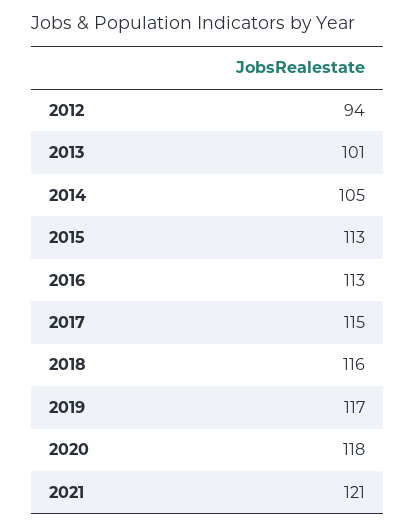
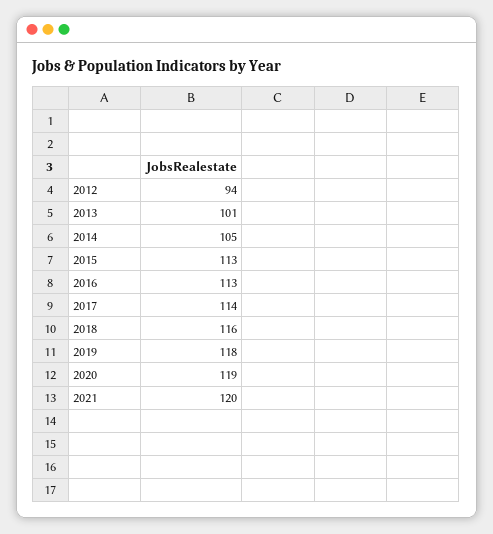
2017: 115 -> 114
2019: 117 -> 118
2020: 118 -> 119
2021: 121 -> 120

